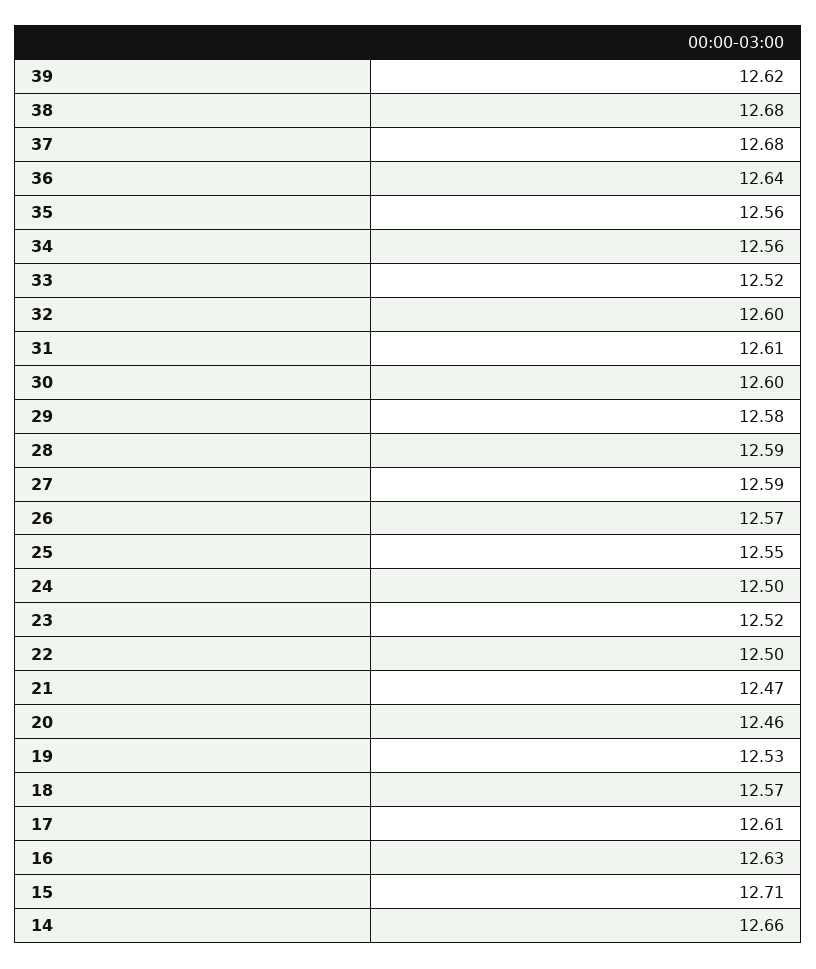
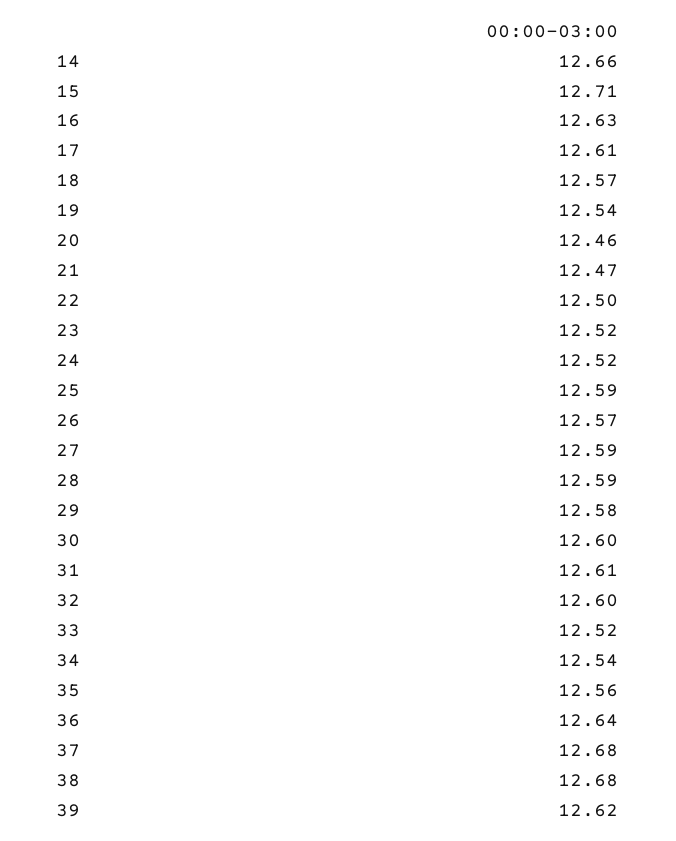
34: 12.56 -> 12.54
25: 12.55 -> 12.59
24: 12.5 -> 12.52
19: 12.53 -> 12.54

